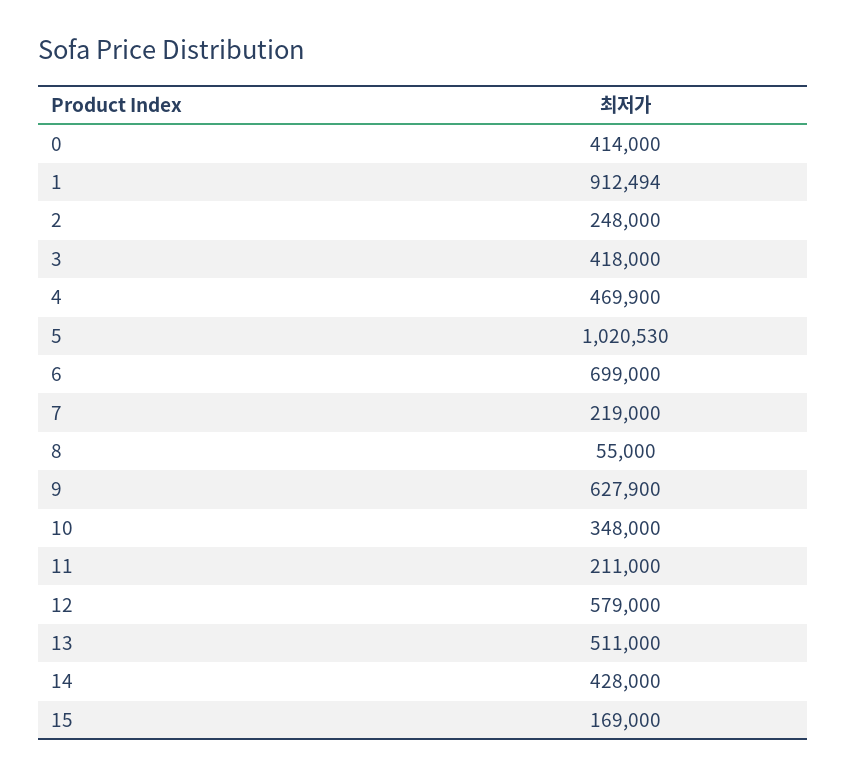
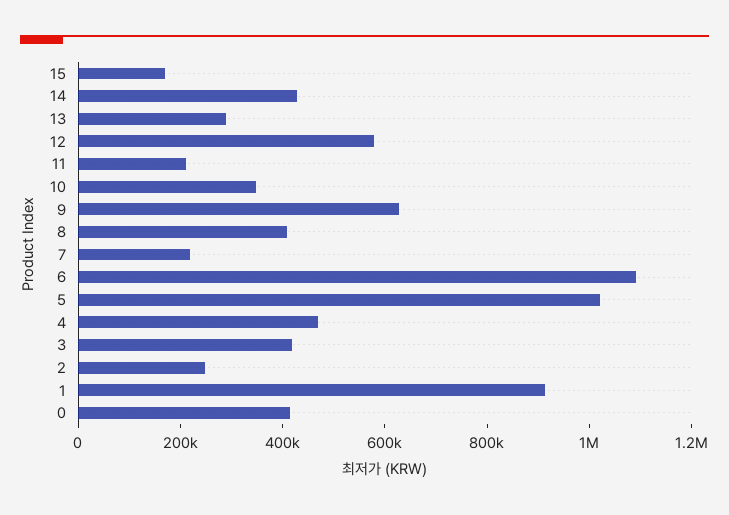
6: 699000 -> 1100000
8: 55000 -> 400000
13: 511000 -> 300000

